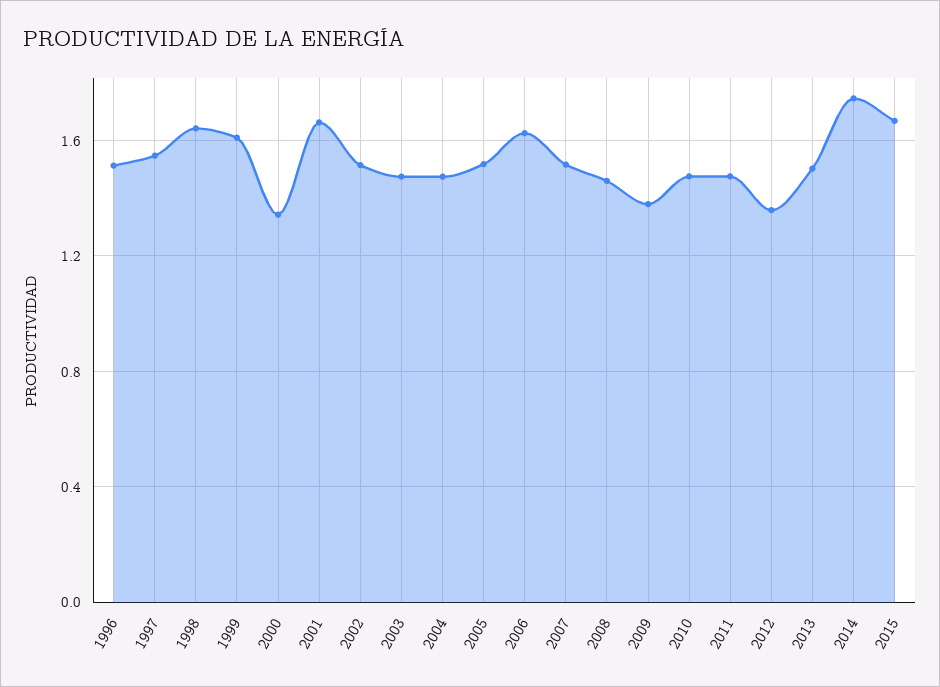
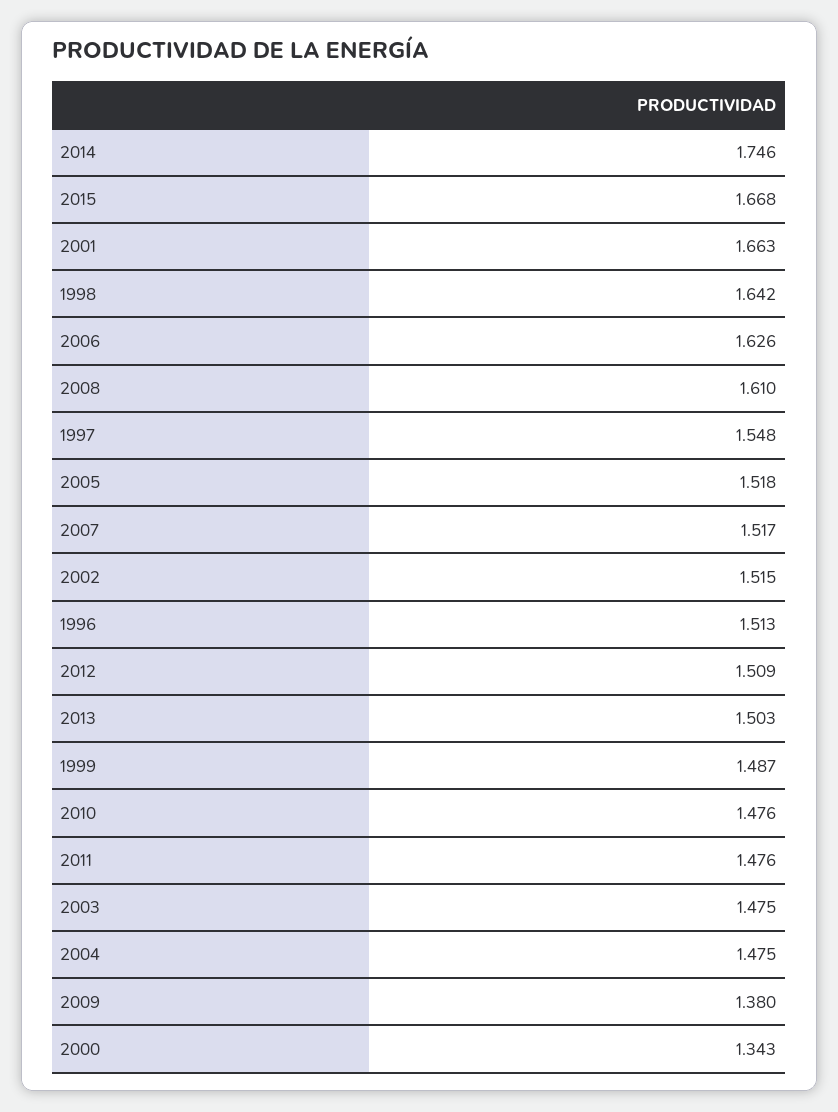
1999: 1.6 -> 1.487
2008: 1.45 -> 1.61
2012: 1.35 -> 1.509

